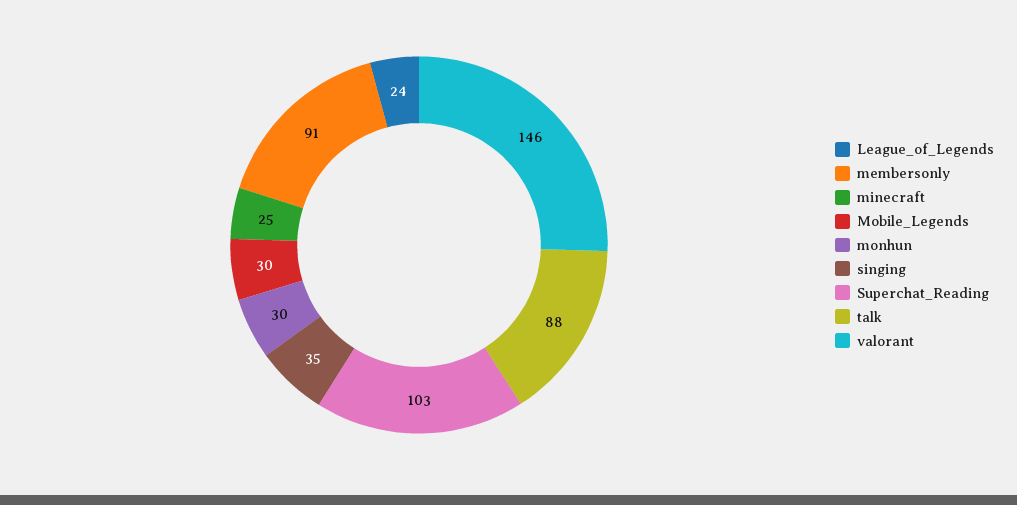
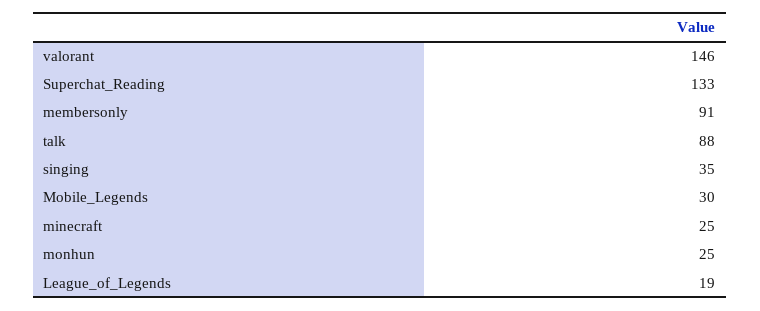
League_of_Legends: 24 -> 19
monhun: 30 -> 25
Superchat_Reading: 103 -> 133

